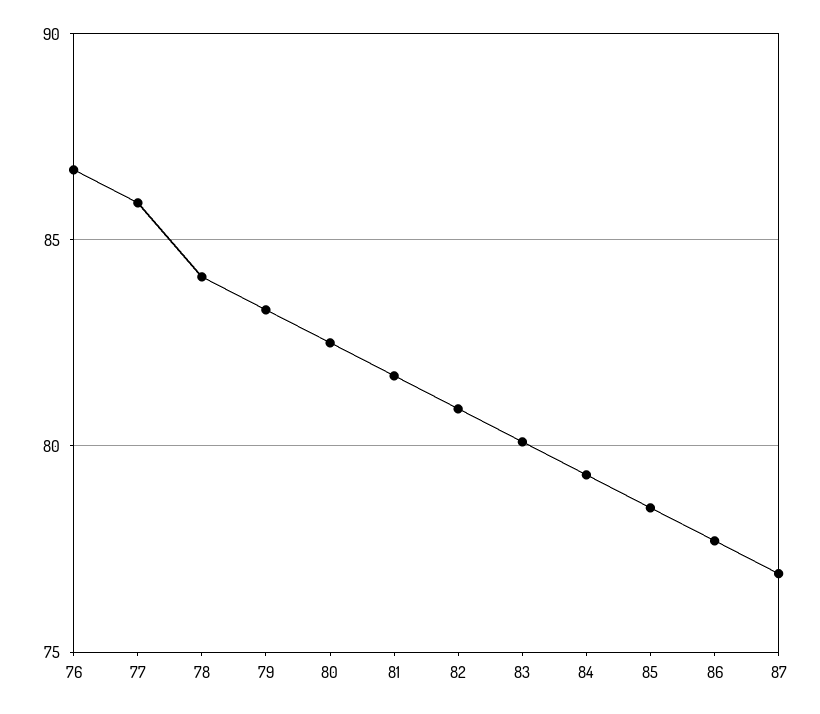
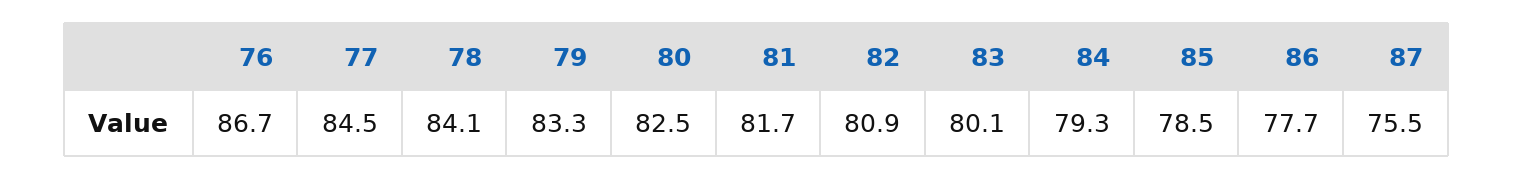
77: 86 -> 84.5
87: 77 -> 75.5

